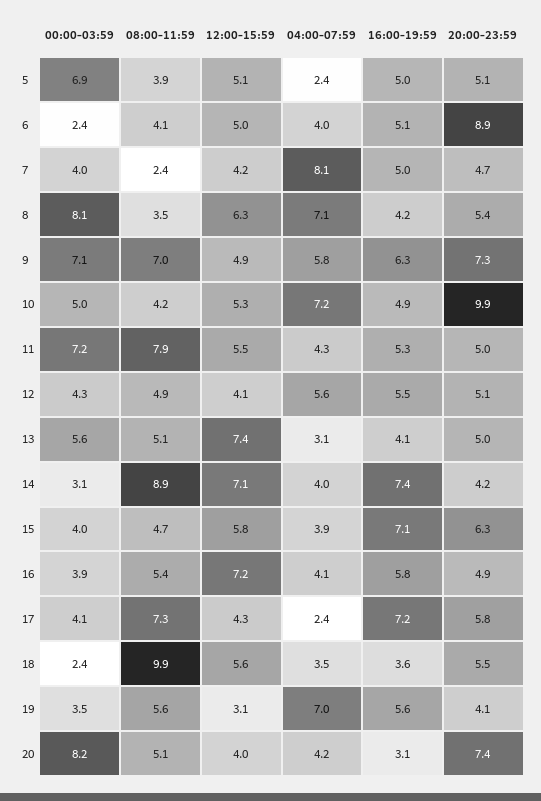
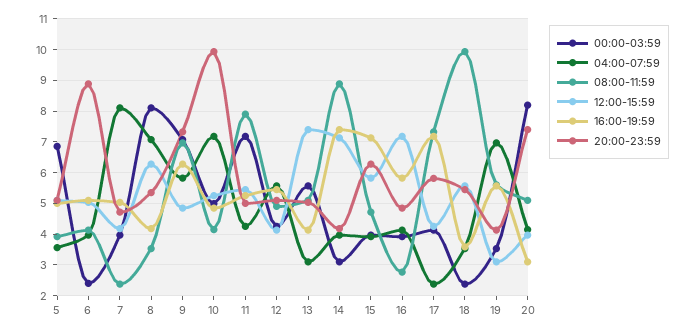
04:00-07:59, 5: 2.4 -> 3.6
08:00-11:59, 16: 5.4 -> 2.8

